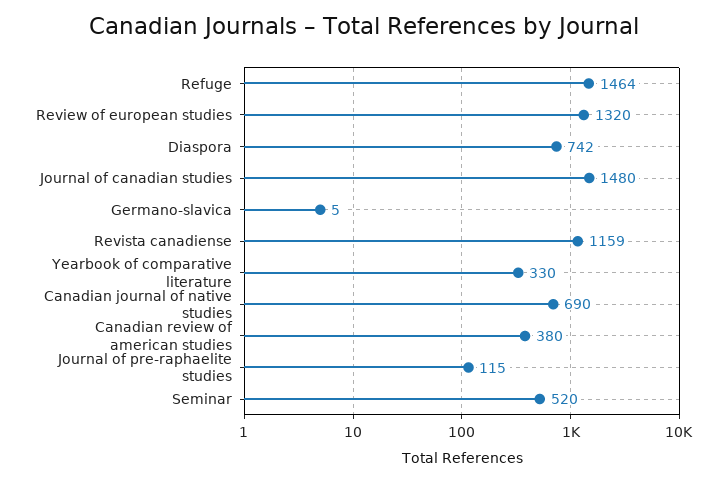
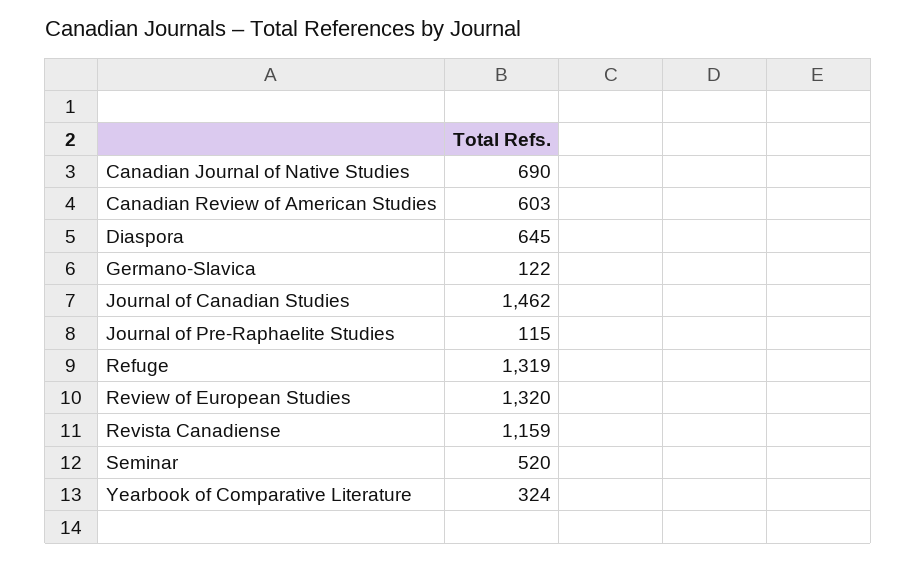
Refuge: 1464 -> 1319
Diaspora: 742 -> 645
Journal of canadian studies: 1480 -> 1462
Germano-slavica: 5 -> 122
Yearbook of comparative literature: 330 -> 324
Canadian review of american studies: 380 -> 603

